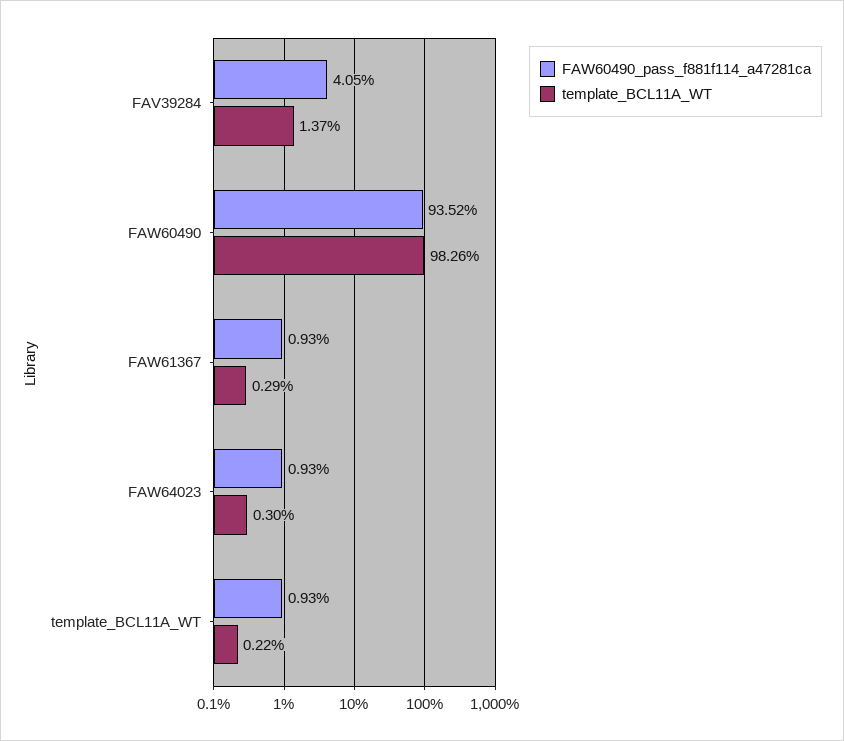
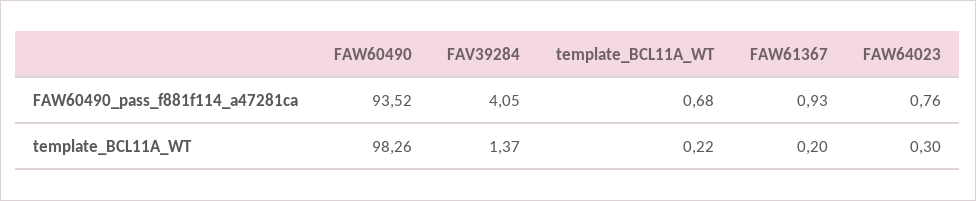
template_BCL11A_WT, FAW61367: 0.29 -> 0.2
FAW60490_pass_f881f114_a47281ca, FAW64023: 0.93 -> 0.76
FAW60490_pass_f881f114_a47281ca, template_BCL11A_WT: 0.93 -> 0.68

